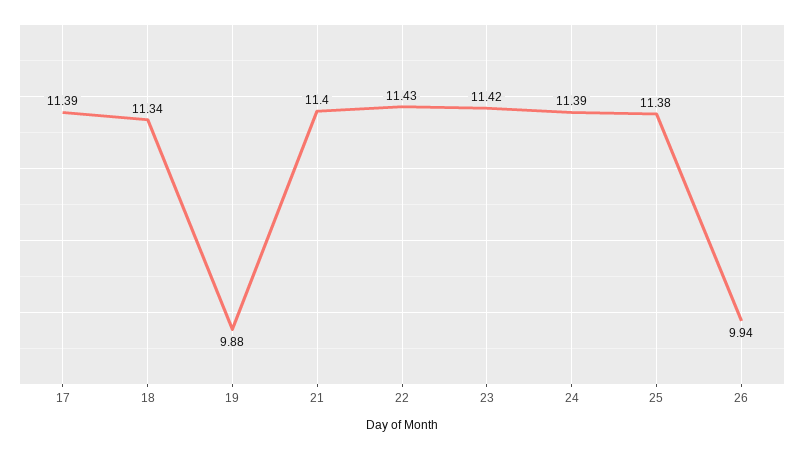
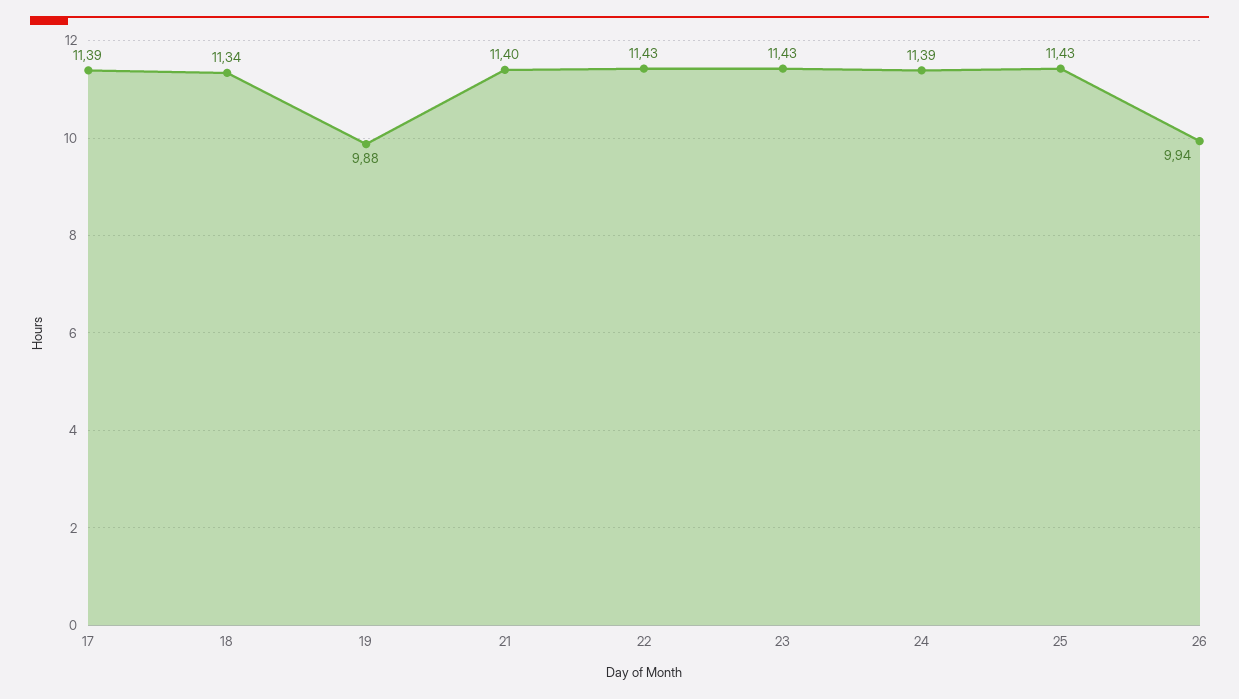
23: 11.42 -> 11.43
25: 11.38 -> 11.43

